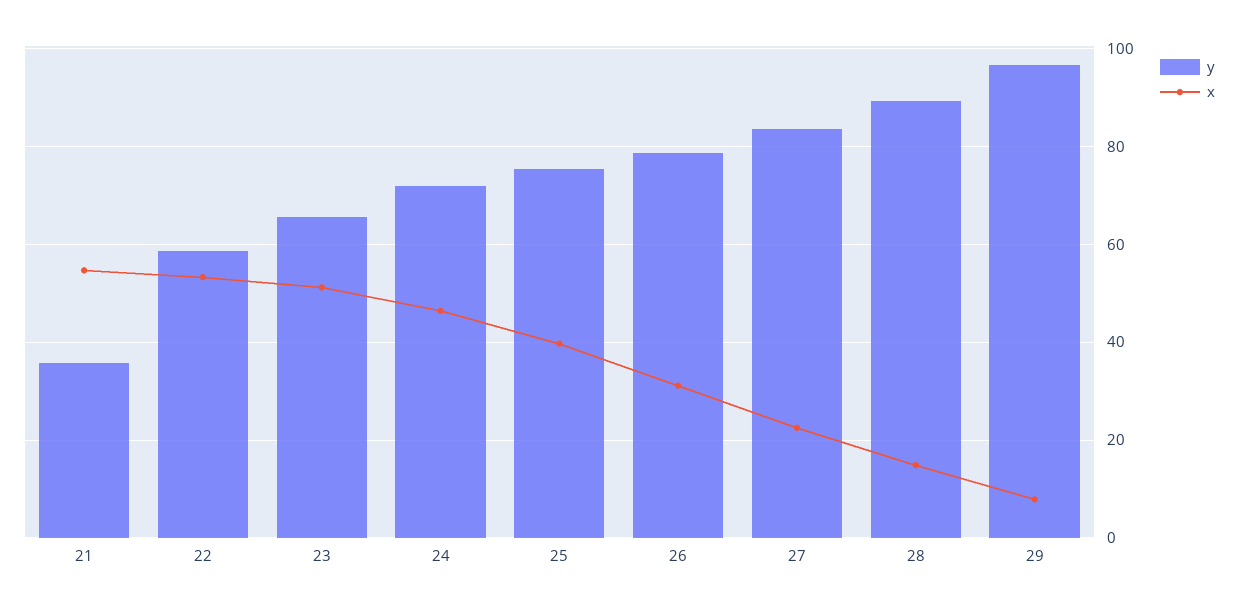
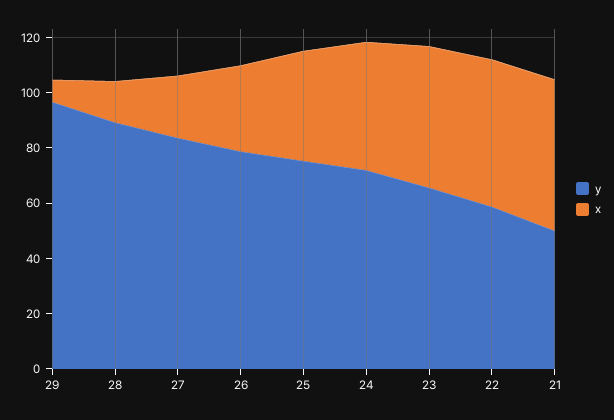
y, 21: 36 -> 50

